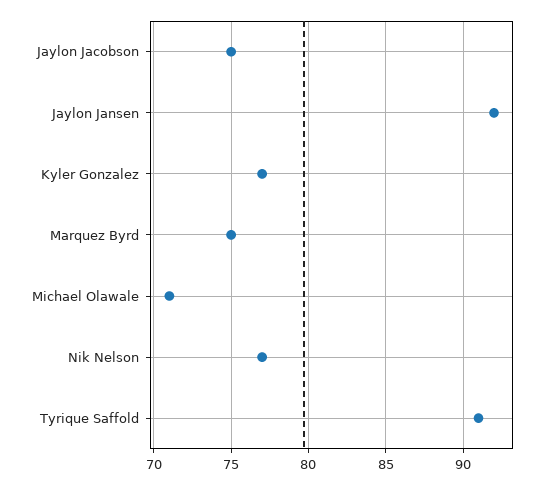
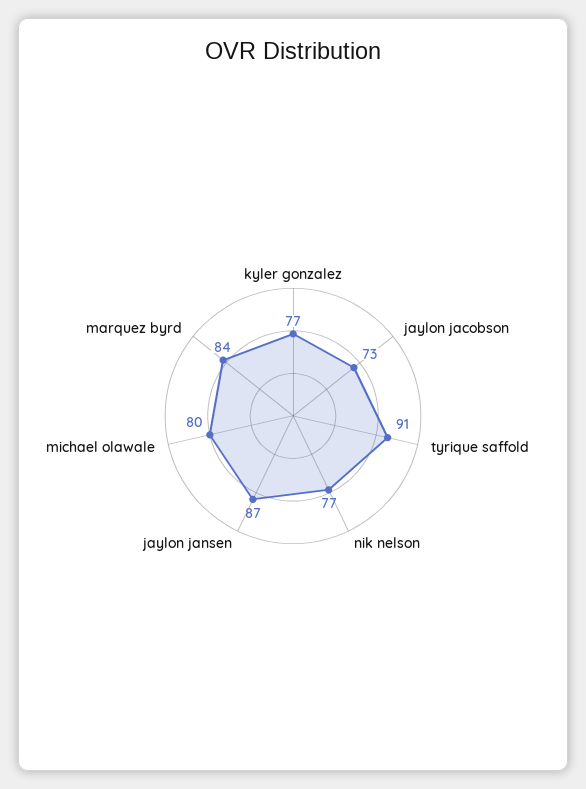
Jaylon Jacobson: 75 -> 73
Jaylon Jansen: 92 -> 87
Marquez Byrd: 75 -> 84
Michael Olawale: 71 -> 80

